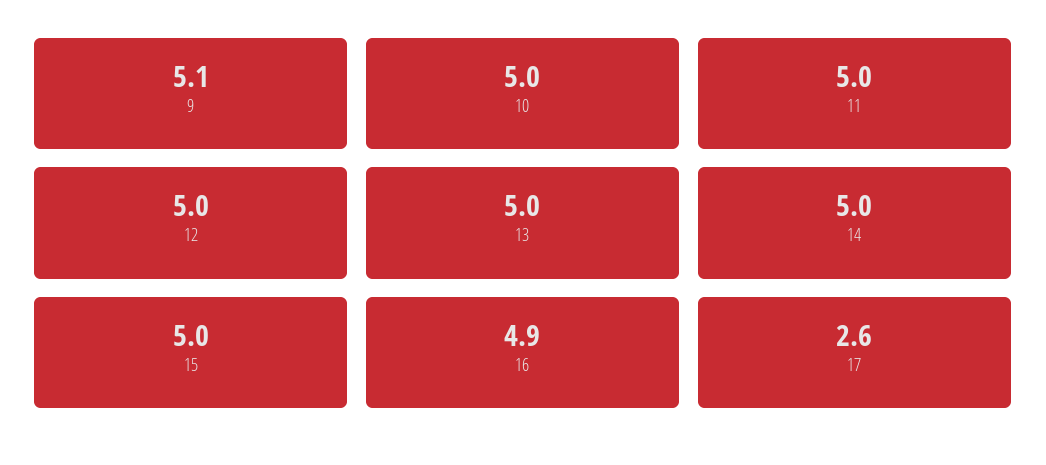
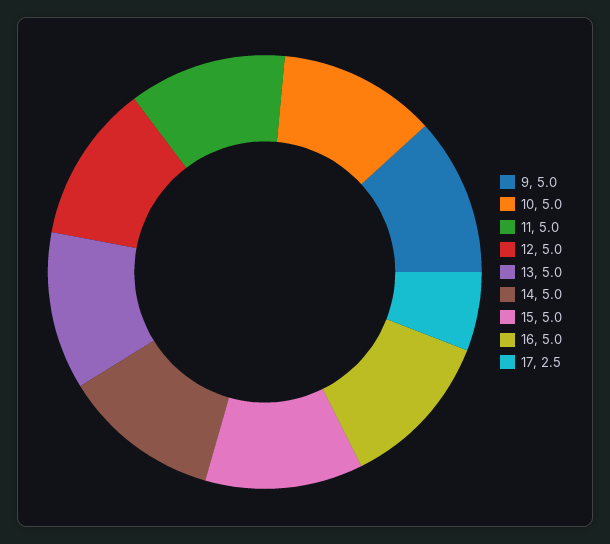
9: 5.1 -> 5
16: 4.9 -> 5
17: 2.6 -> 2.5

